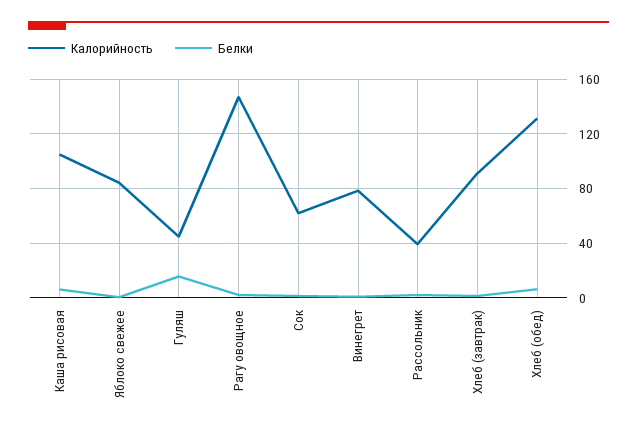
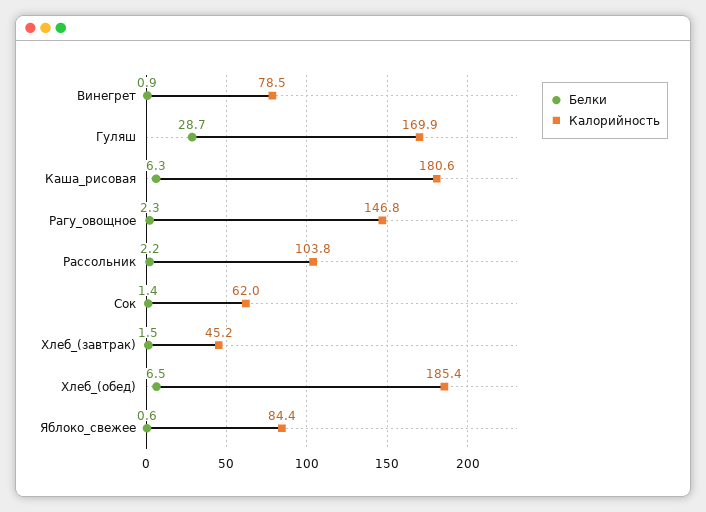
Калорийность, Каша рисовая: 105 -> 180.6
Калорийность, Гуляш: 45 -> 169.9
Белки, Гуляш: 15 -> 28.7
Калорийность, Рассольник: 40 -> 103.8
Калорийность, Хлеб (завтрак): 90 -> 45.2
Калорийность, Хлеб (обед): 130 -> 185.4

